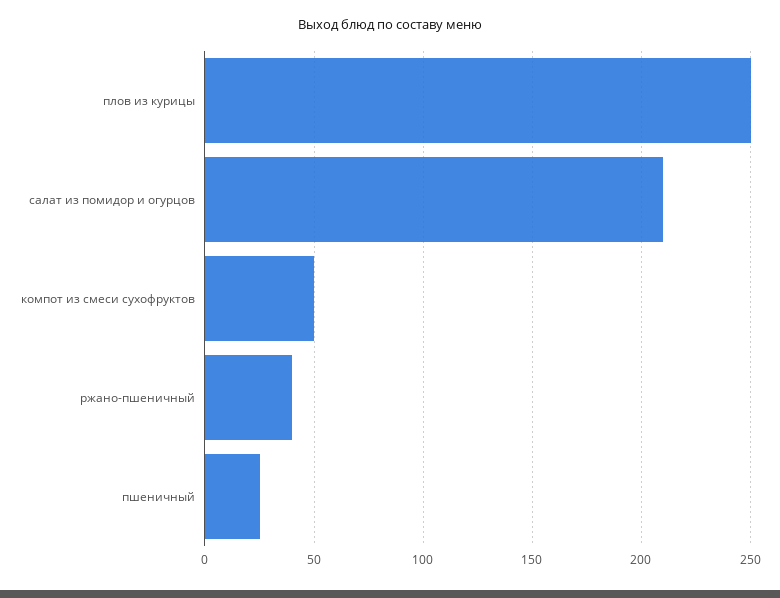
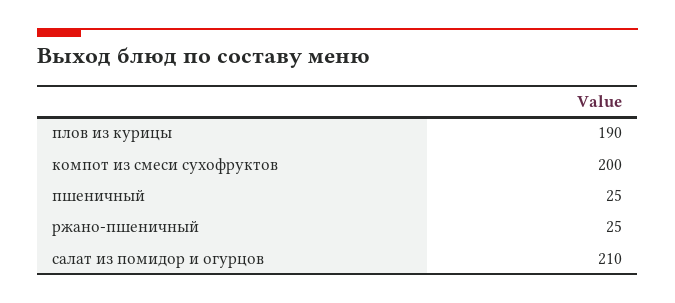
плов из курицы: 250 -> 190
компот из смеси сухофруктов: 50 -> 200
ржано-пшеничный: 40 -> 25

